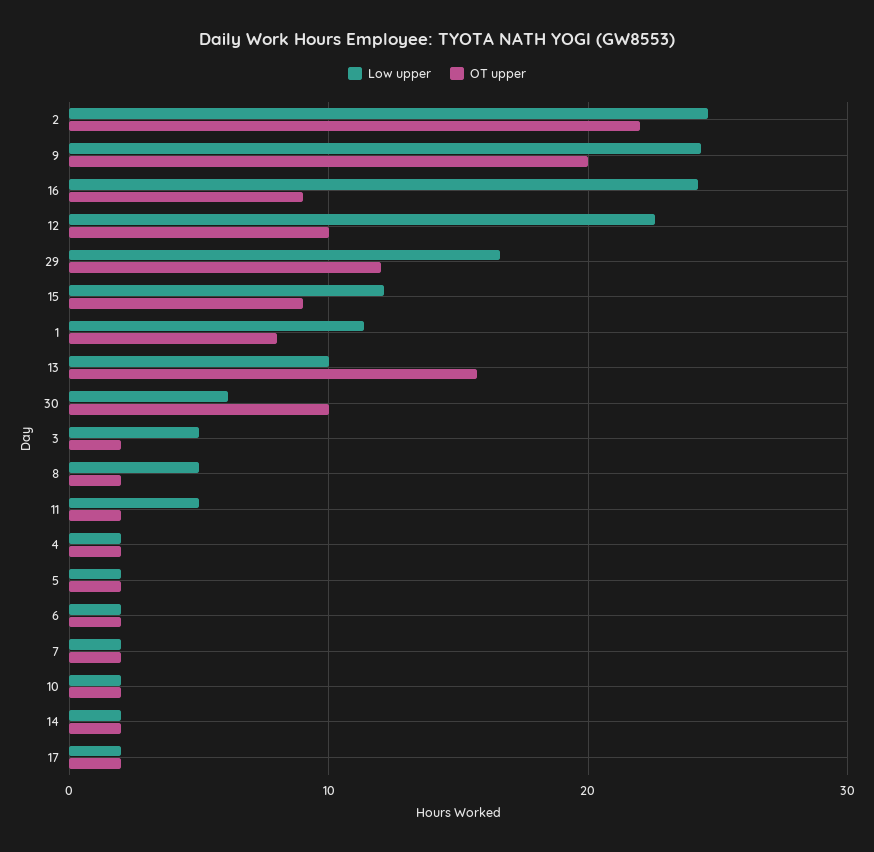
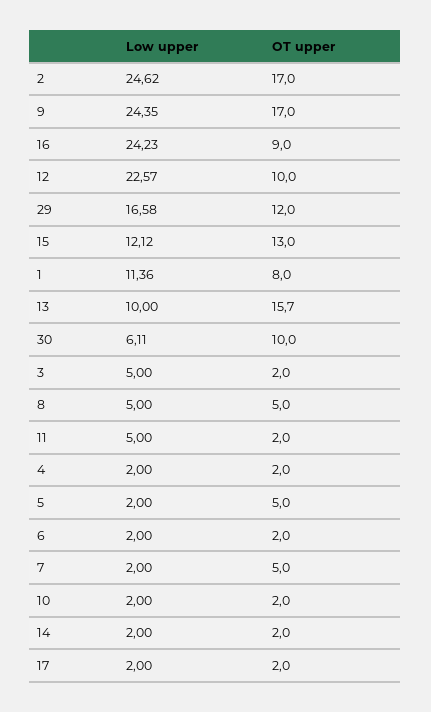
OT upper, 2: 22 -> 17
OT upper, 9: 20 -> 17
OT upper, 15: 9 -> 13
OT upper, 8: 2 -> 5
OT upper, 5: 2 -> 5
OT upper, 7: 2 -> 5

